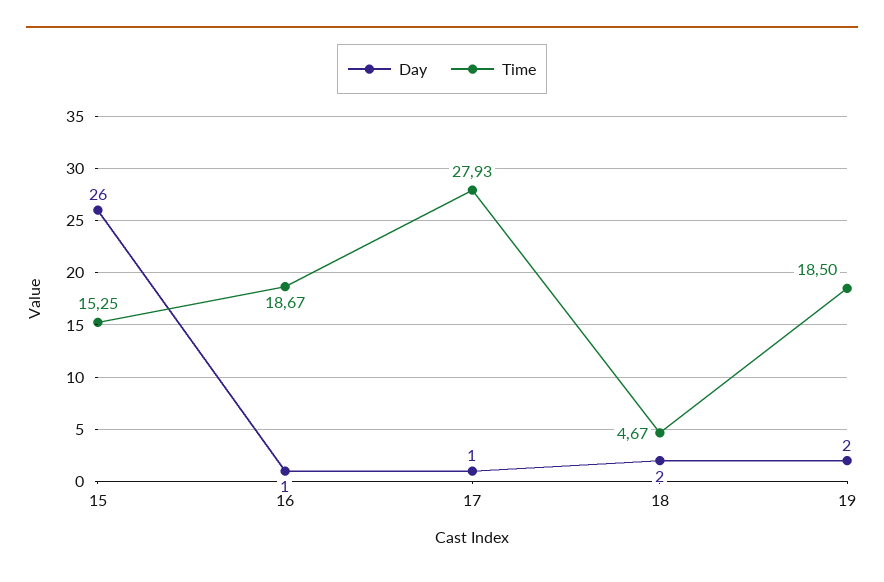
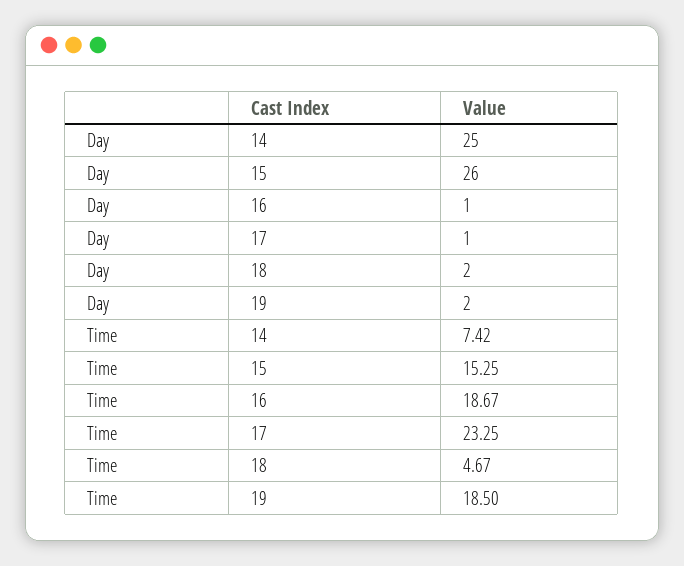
Time, 17: 27.93 -> 23.25
Day, 14: none -> 25
Time, 14: none -> 7.42

